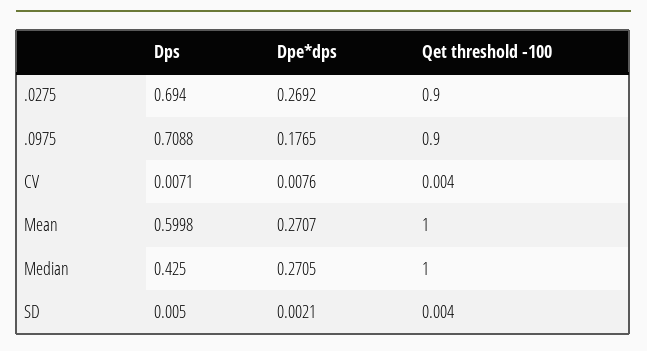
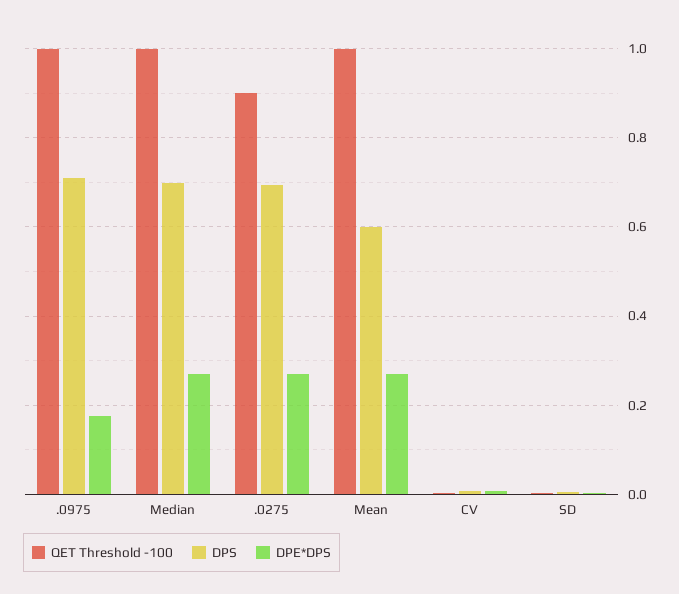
Qet threshold -100, .0975: 0.9 -> 1
Dps, Median: 0.425 -> 0.7

